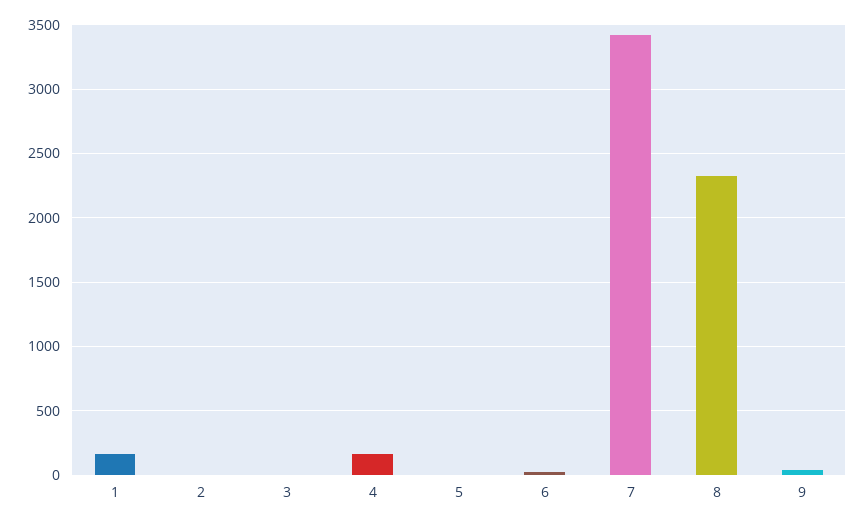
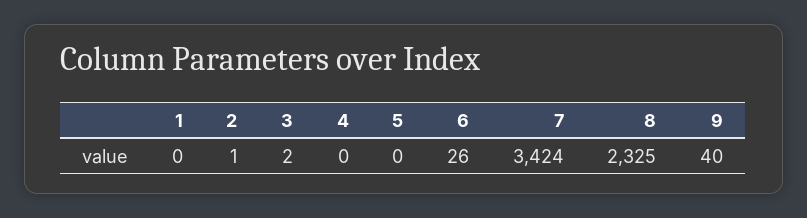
1: 150 -> 0
4: 150 -> 0

